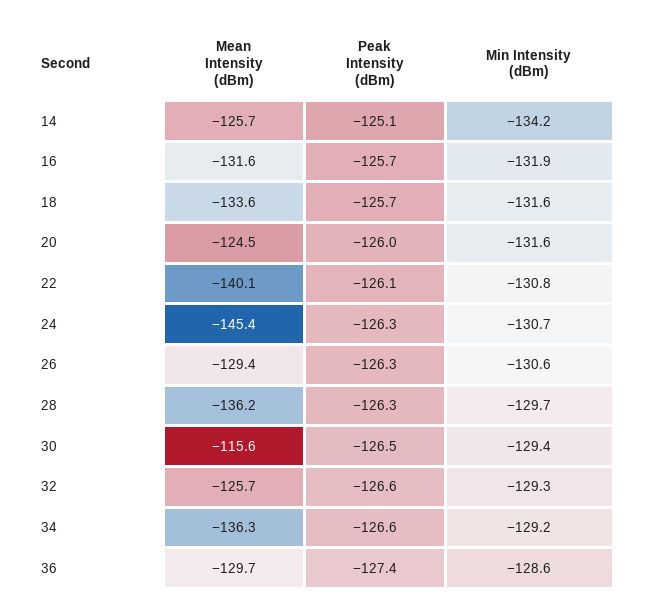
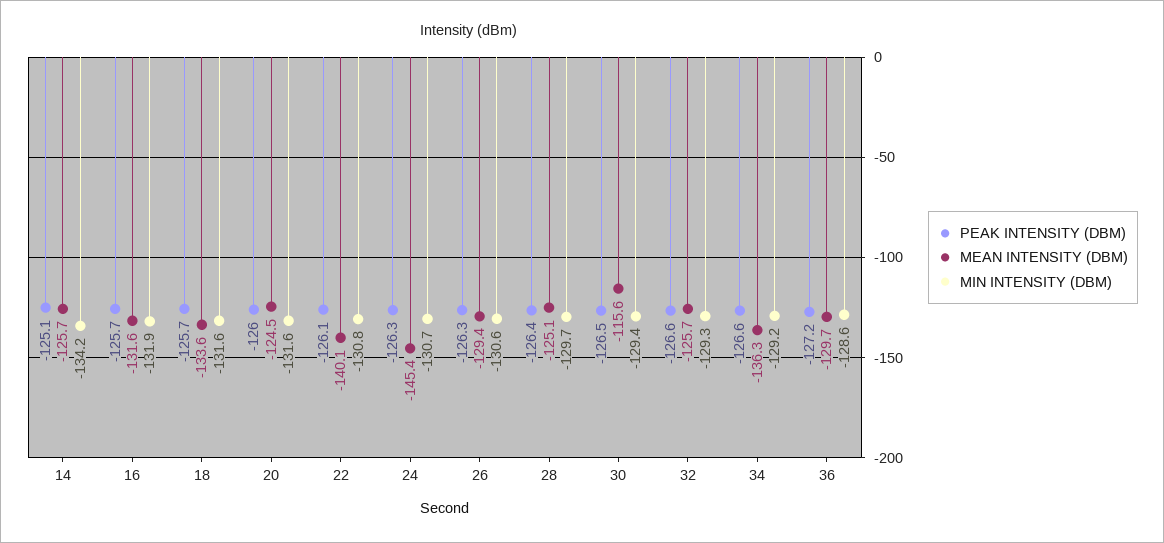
Mean Intensity (dBm), 28: -136.2 -> -125.1
Peak Intensity (dBm), 28: -126.3 -> -126.4
Peak Intensity (dBm), 36: -127.4 -> -127.2

